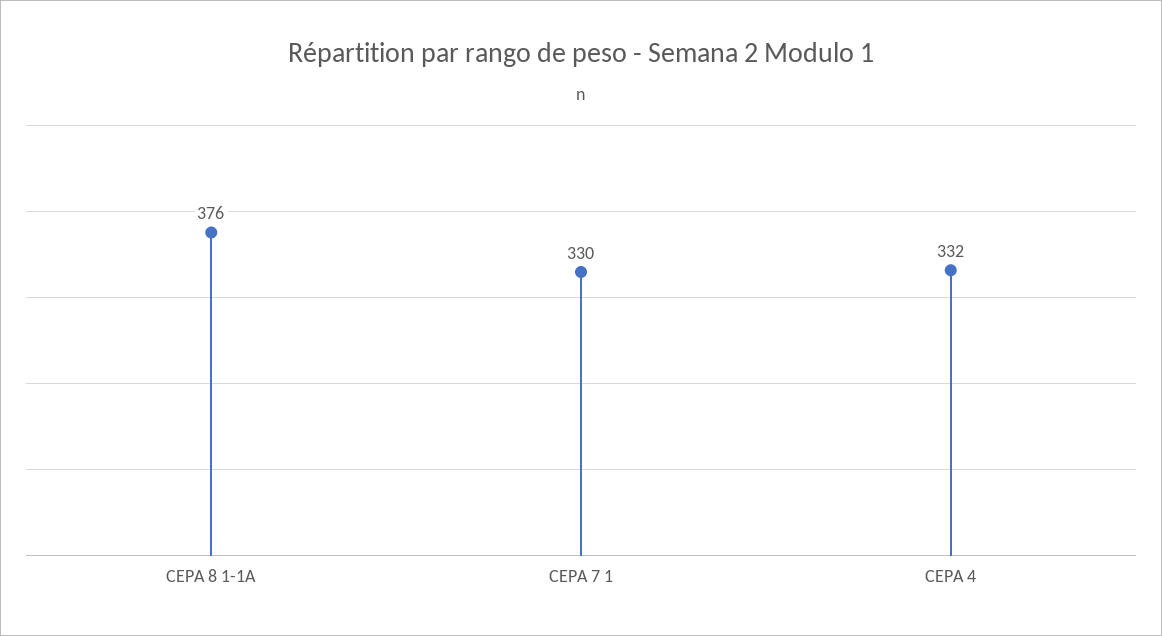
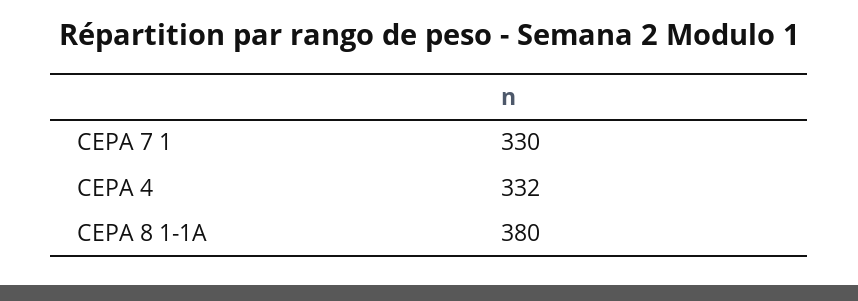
CEPA 8 1-1A: 376 -> 380

